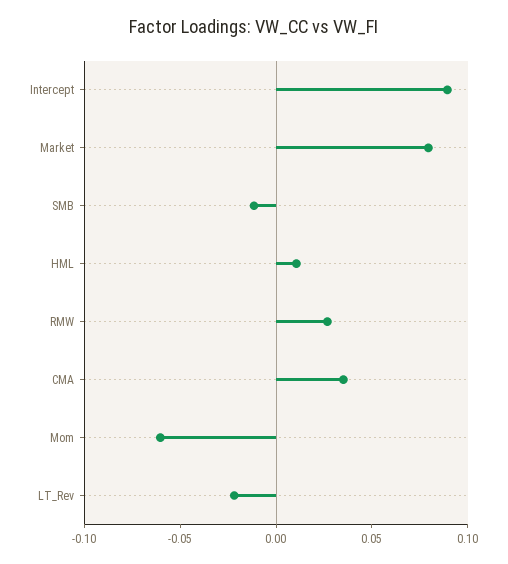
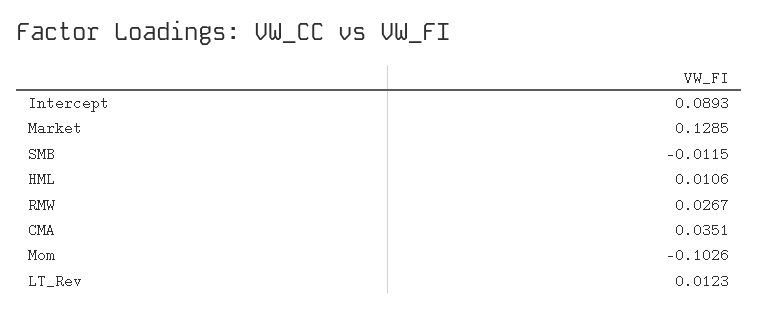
Market: 0.08 -> 0.1285
Mom: -0.06 -> -0.1026
LT_Rev: -0.02 -> 0.0123

